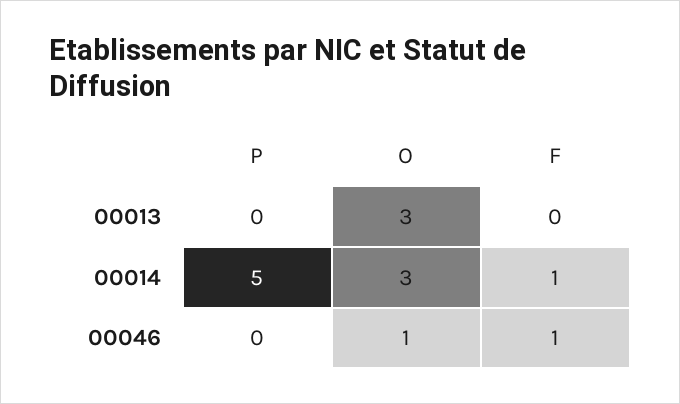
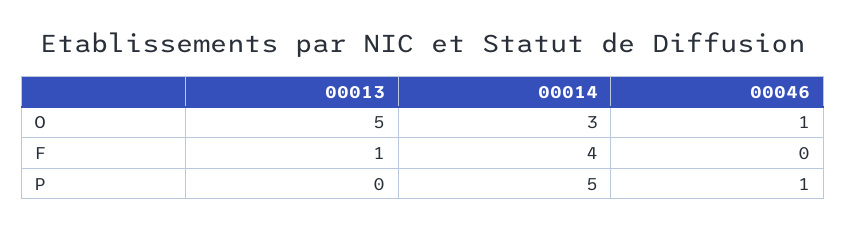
O, 00013: 3 -> 5
F, 00013: 0 -> 1
F, 00014: 1 -> 4
P, 00046: 0 -> 1
F, 00046: 1 -> 0

